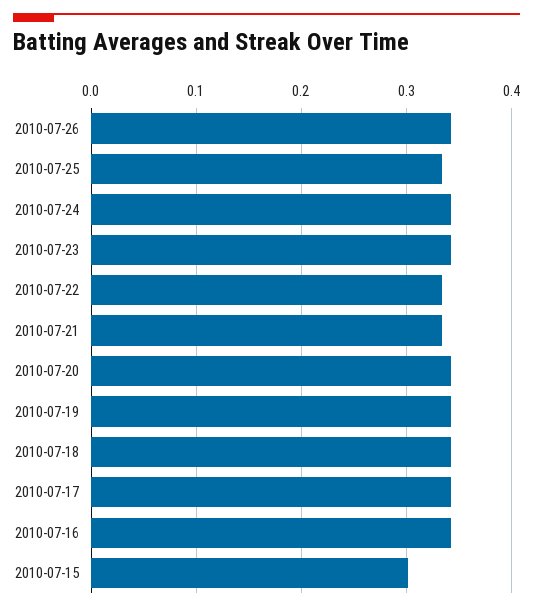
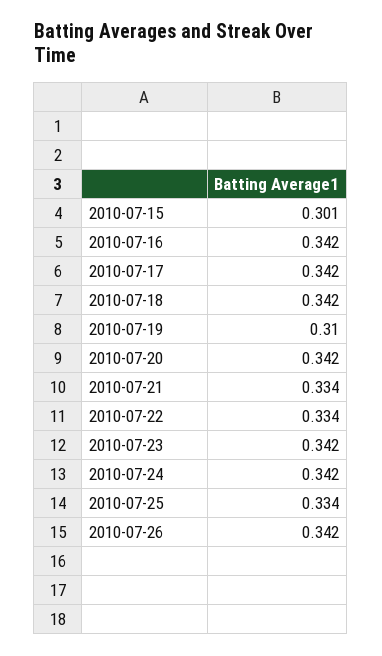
2010-07-19: 0.34 -> 0.31

